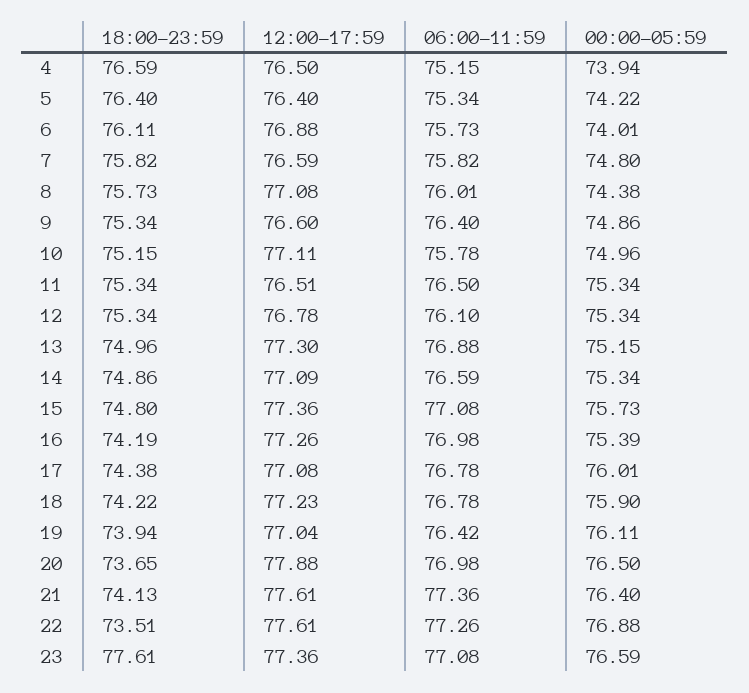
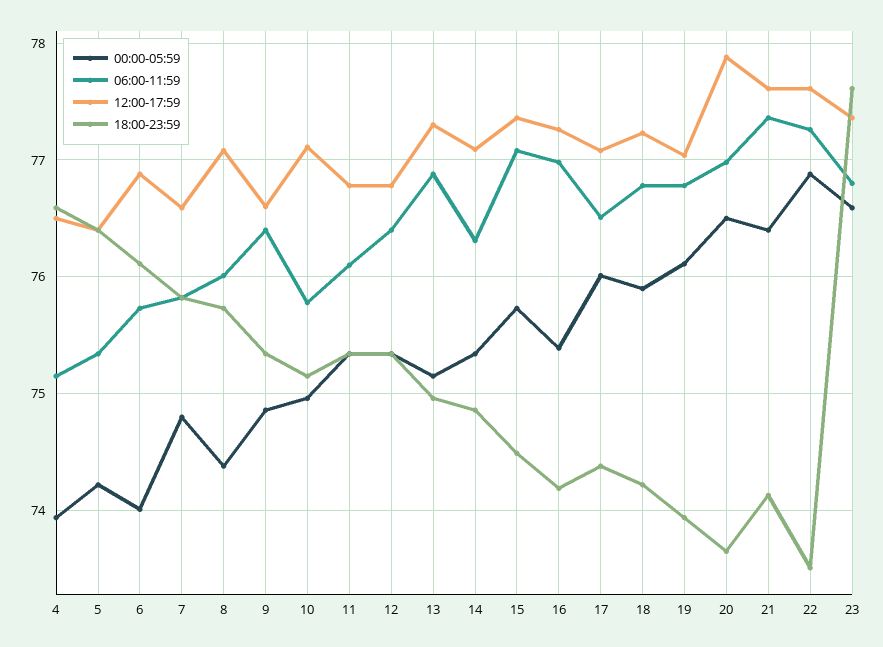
12:00-17:59, 11: 76.51 -> 76.8
06:00-11:59, 11: 76.5 -> 76.1
06:00-11:59, 12: 76.1 -> 76.4
06:00-11:59, 14: 76.59 -> 76.3
18:00-23:59, 15: 74.8 -> 74.5
06:00-11:59, 17: 76.78 -> 76.5
06:00-11:59, 19: 76.42 -> 76.8
06:00-11:59, 23: 77.08 -> 76.8

